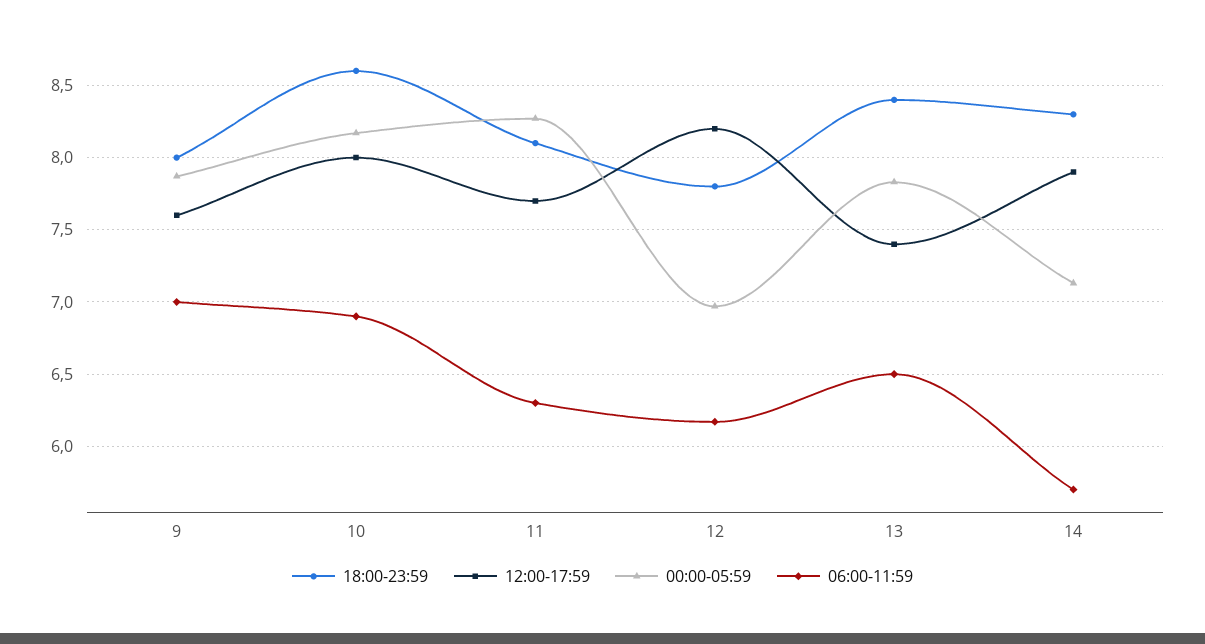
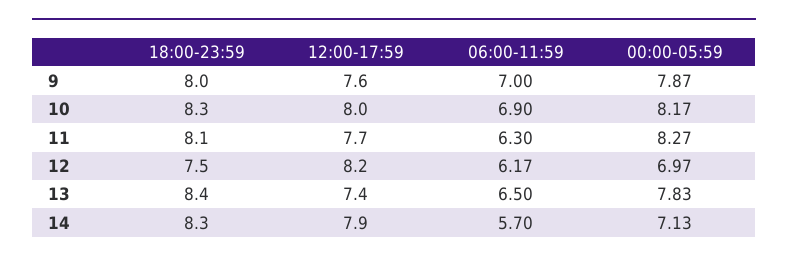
18:00-23:59, 10: 8.6 -> 8.3
18:00-23:59, 12: 7.8 -> 7.5

